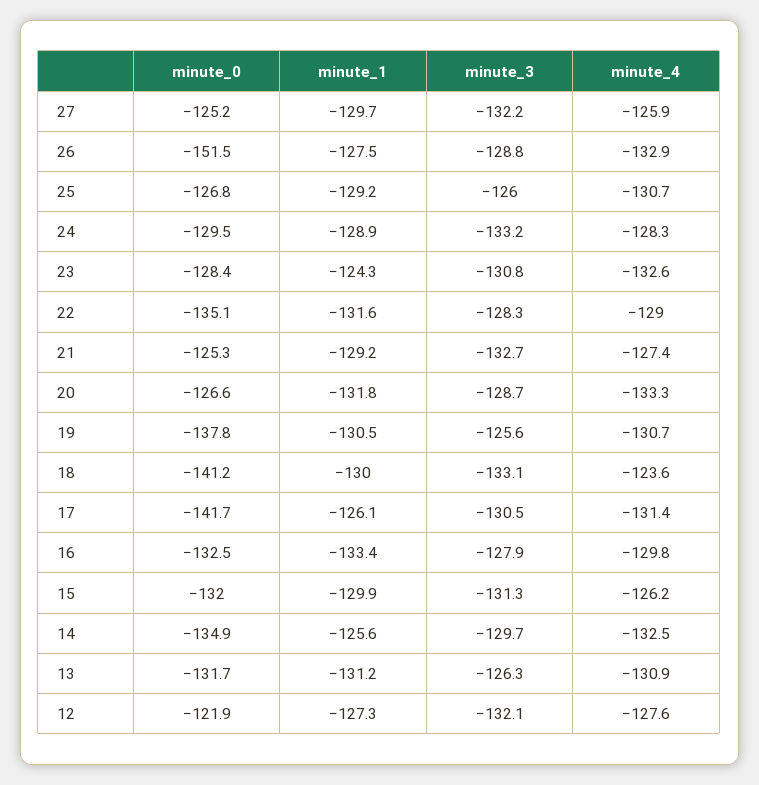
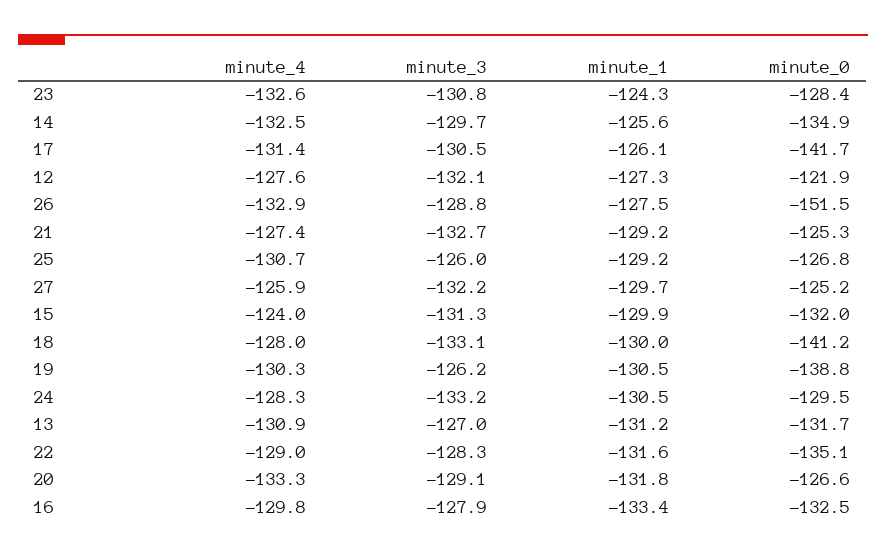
minute_1, 24: -128.9 -> -130.5
minute_3, 20: -128.7 -> -129.1
minute_0, 19: -137.8 -> -138.8
minute_3, 19: -125.6 -> -126.2
minute_4, 19: -130.7 -> -130.3
minute_4, 18: -123.6 -> -128
minute_4, 15: -126.2 -> -124
minute_3, 13: -126.3 -> -127

